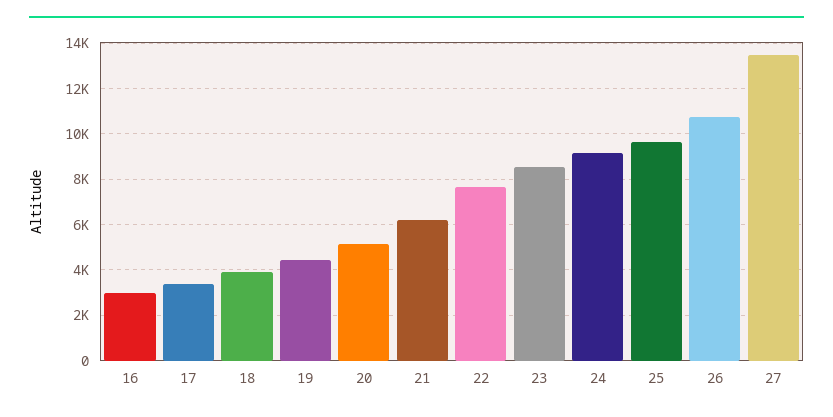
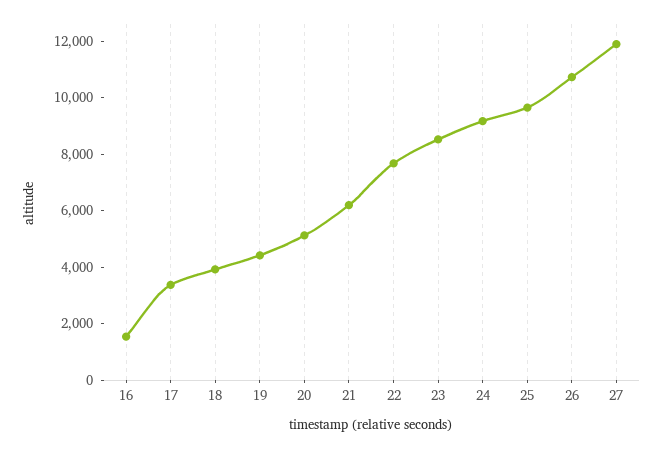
16: 3000 -> 1500
27: 13500 -> 12000

